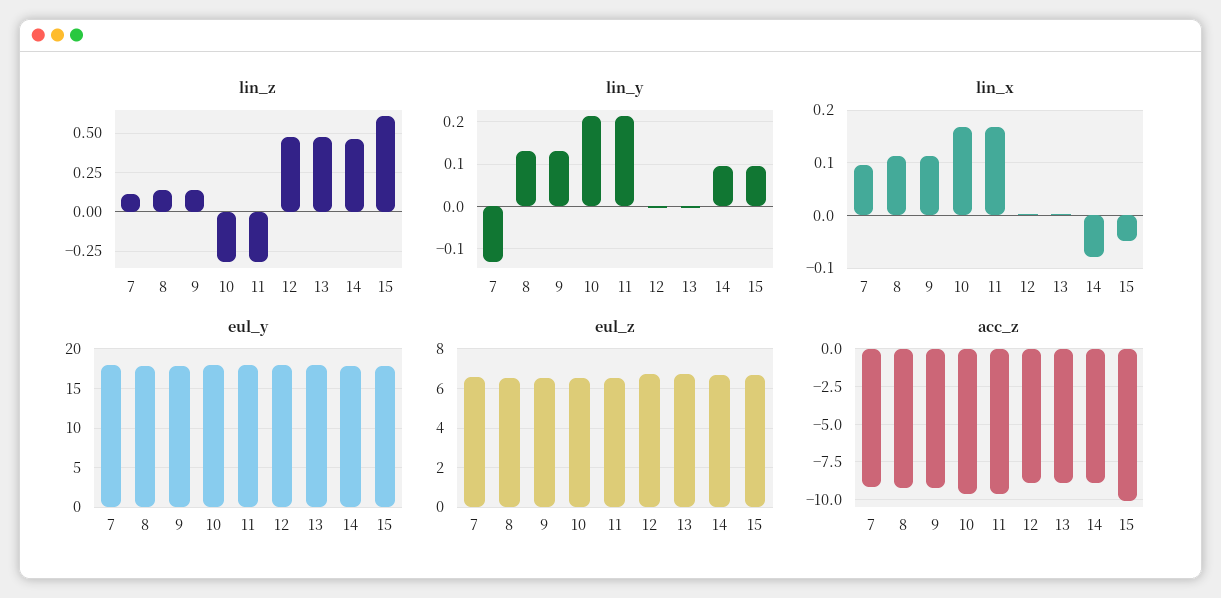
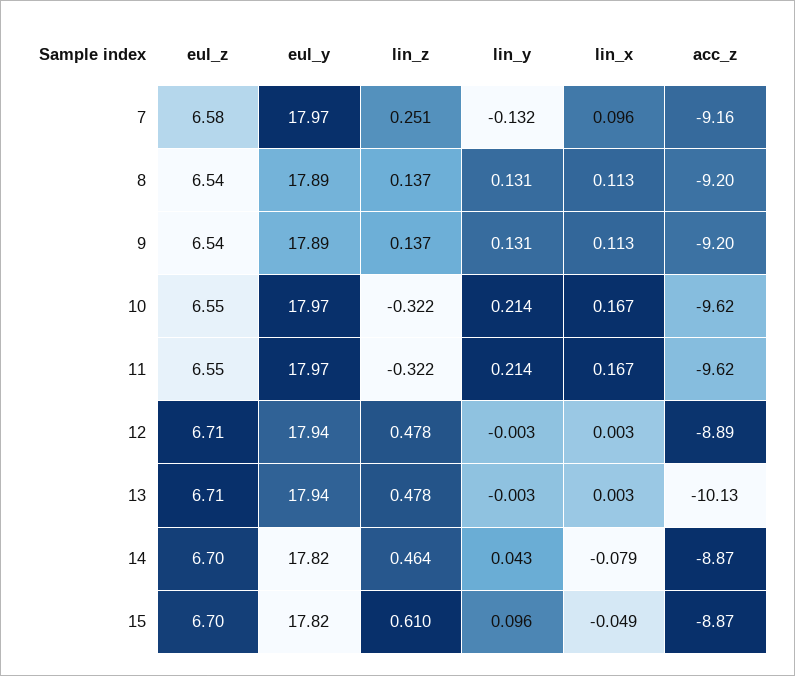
lin_z, 7: 0.1 -> 0.251
lin_y, 14: 0.1 -> 0.043
acc_z, 13: -9 -> -10.13
acc_z, 15: -10 -> -8.87

